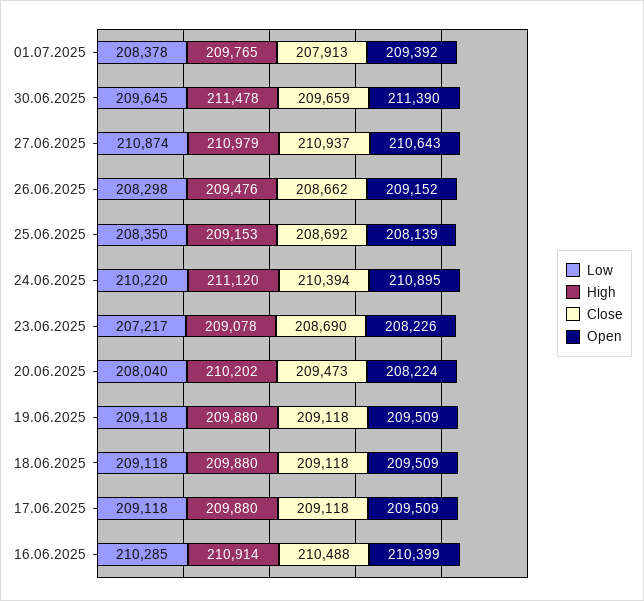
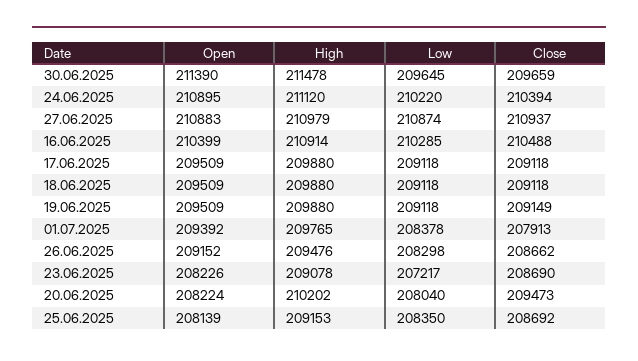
Open, 27.06.2025: 210643 -> 210883
Close, 19.06.2025: 209118 -> 209149

